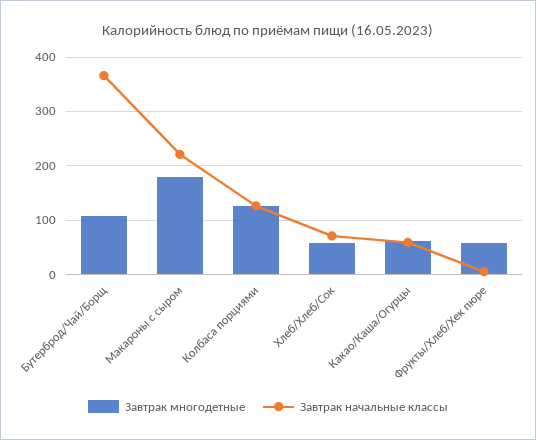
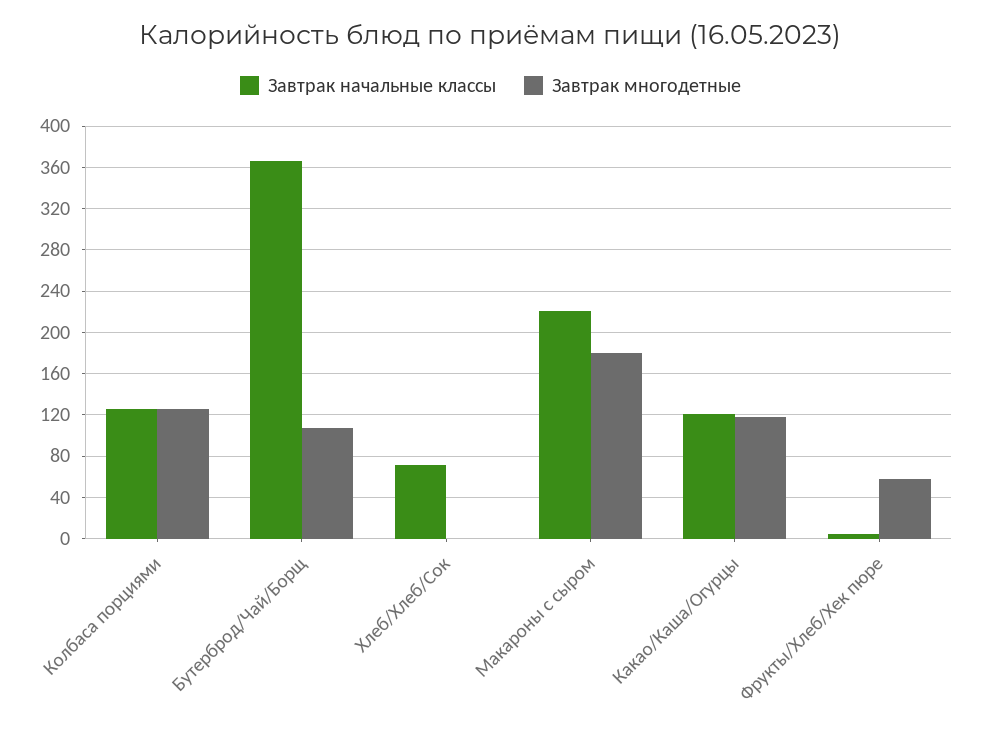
Завтрак многодетные, Хлеб/Хлеб/Сок: 60 -> 0
Завтрак многодетные, Какао/Каша/Огурцы: 60 -> 120
Завтрак начальные классы, Какао/Каша/Огурцы: 60 -> 120

